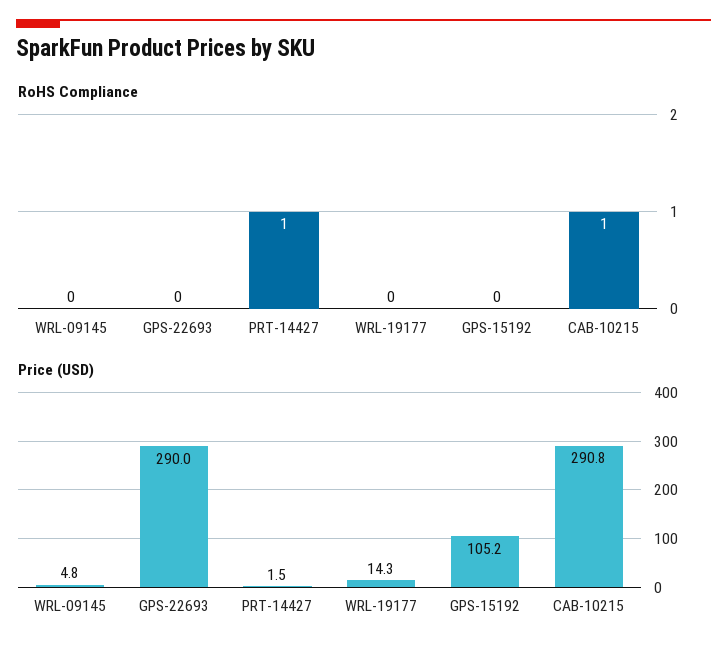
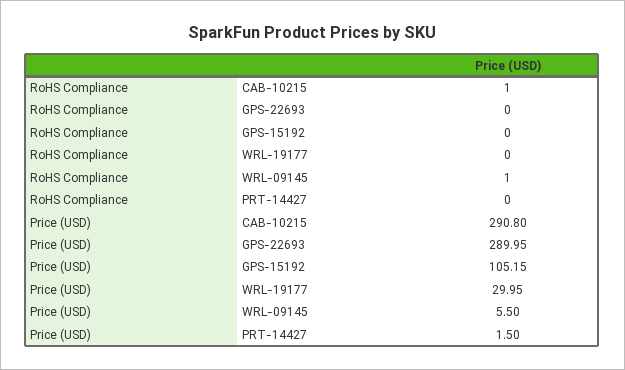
RoHS Compliance, WRL-09145: 0 -> 1
RoHS Compliance, PRT-14427: 1 -> 0
Price (USD), WRL-09145: 4.8 -> 5.5
Price (USD), WRL-19177: 14.3 -> 29.95

